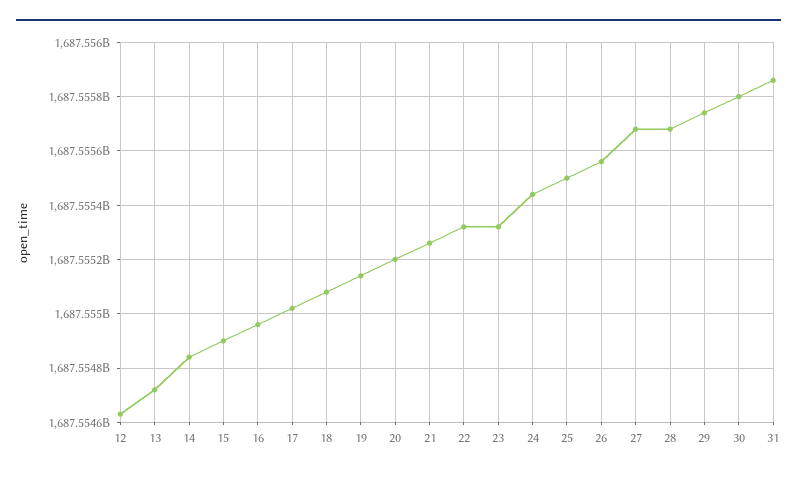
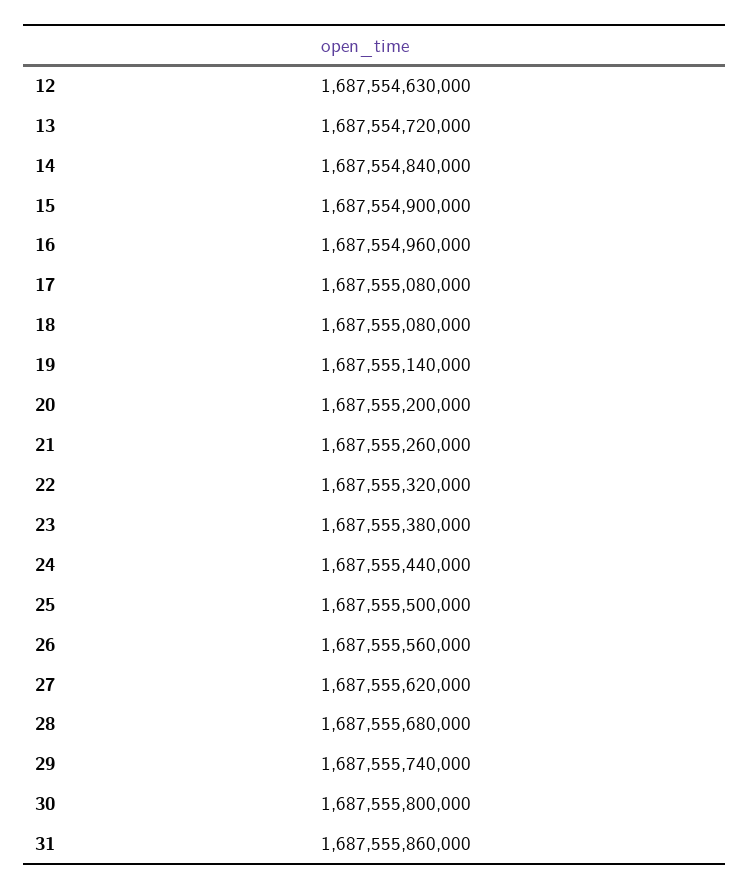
17: 1687555025000 -> 1687555080000
23: 1687555325000 -> 1687555380000
27: 1687555675000 -> 1687555620000

